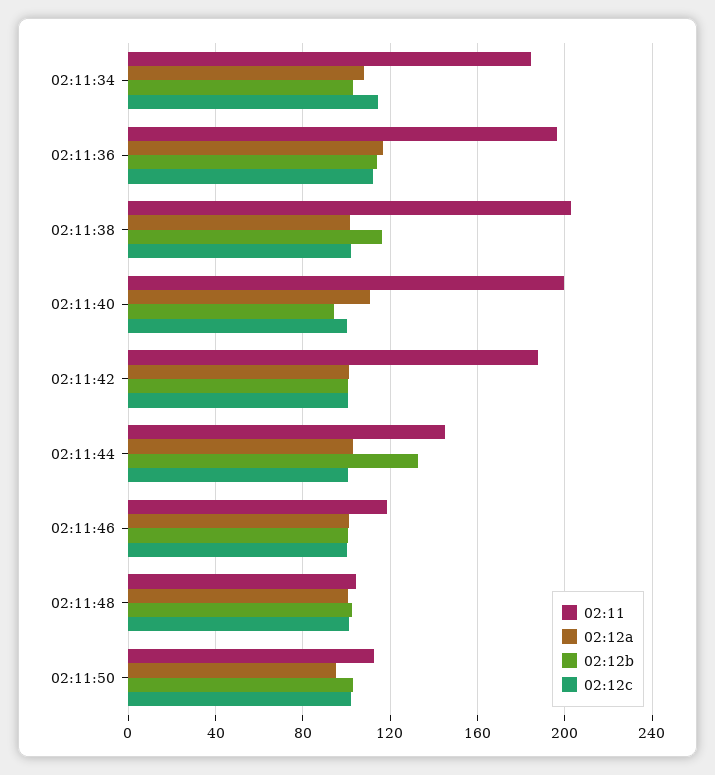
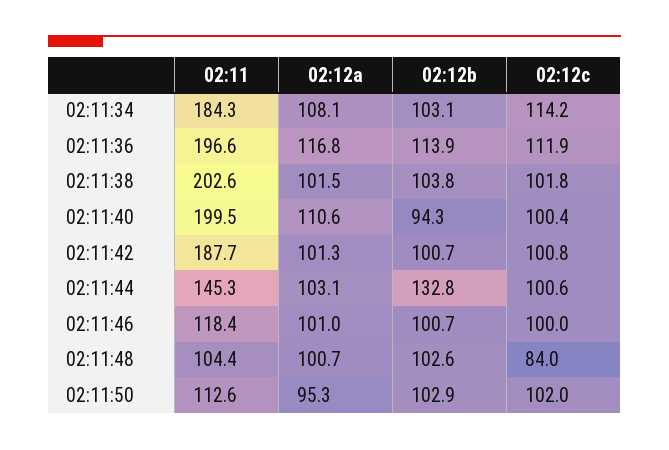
02:12b, 02:11:38: 115 -> 103.8
02:12c, 02:11:48: 100 -> 84

